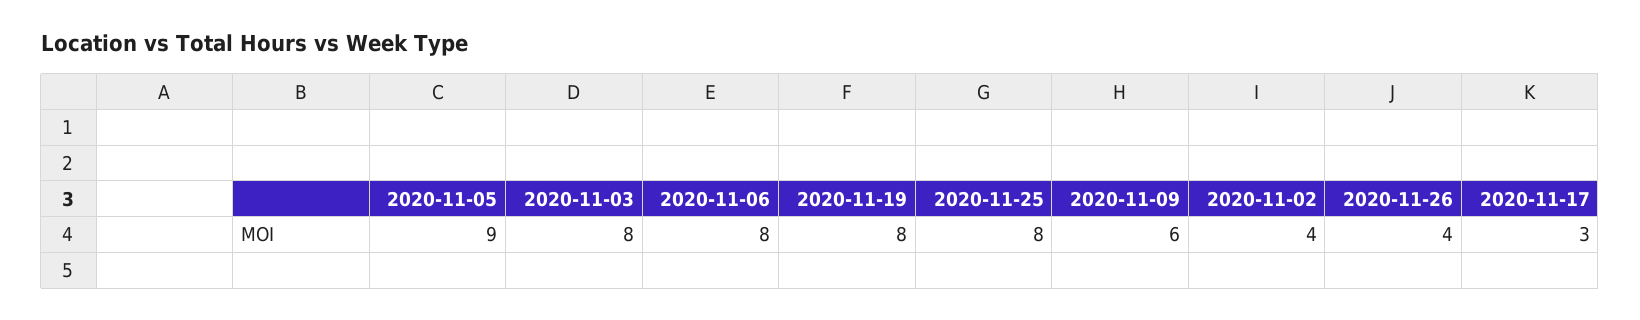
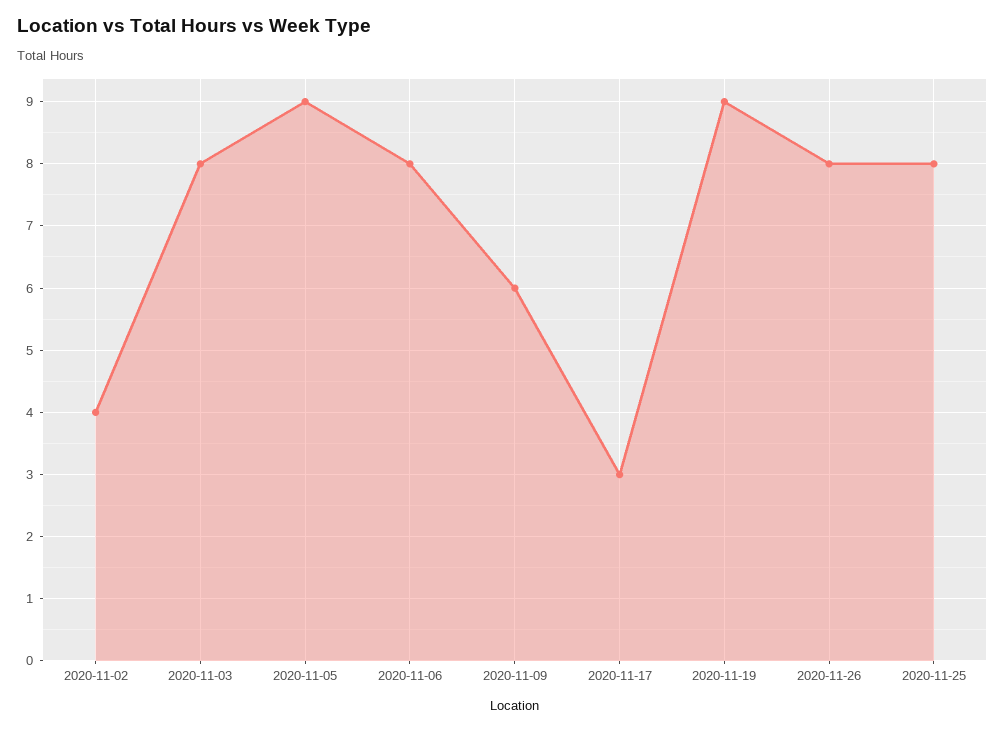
2020-11-19: 8 -> 9
2020-11-26: 4 -> 8

